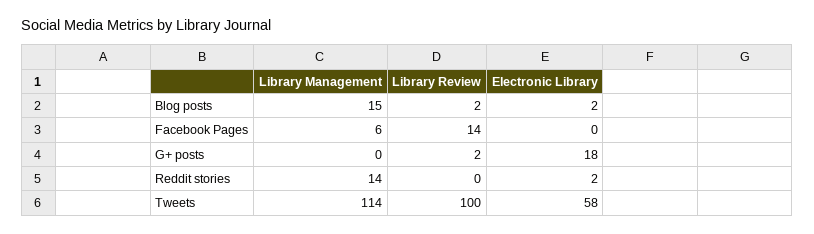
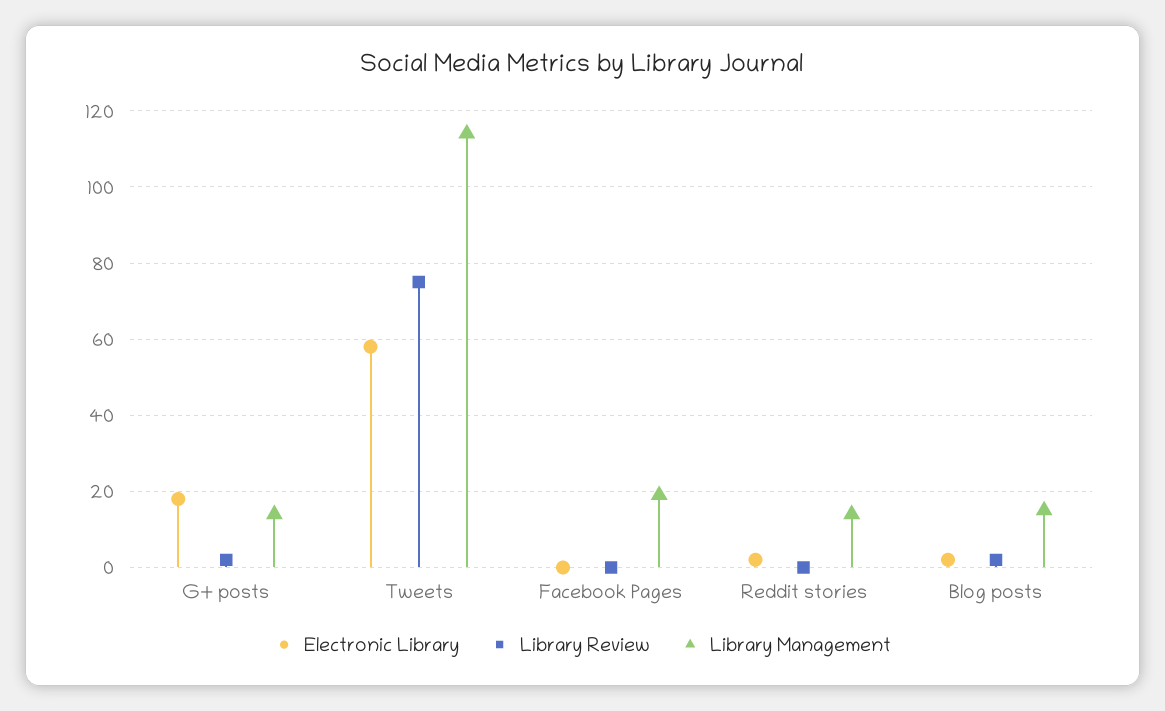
Library Management, Facebook Pages: 6 -> 20
Library Review, Facebook Pages: 14 -> 0
Library Management, G+ posts: 0 -> 15
Library Review, Tweets: 100 -> 75

